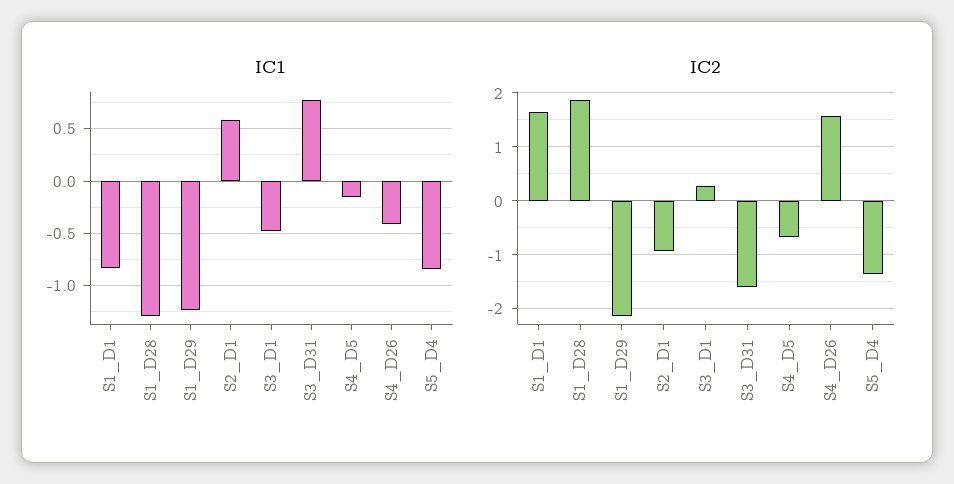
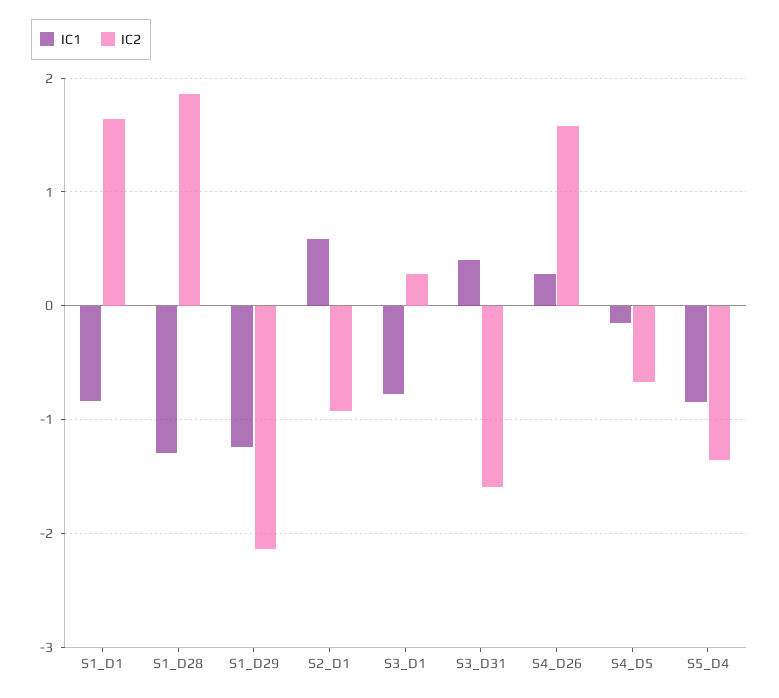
IC1, S3_D1: -0.5 -> -0.8
IC1, S3_D31: 0.8 -> 0.4
IC1, S4_D26: -0.4 -> 0.3

